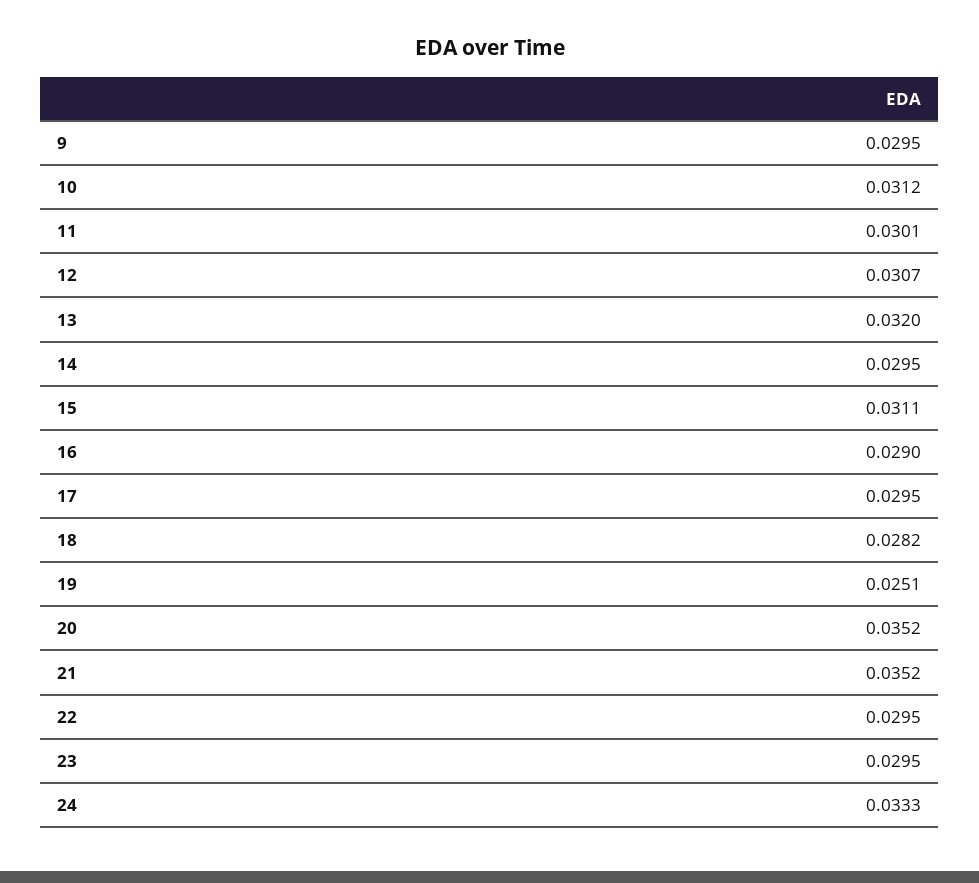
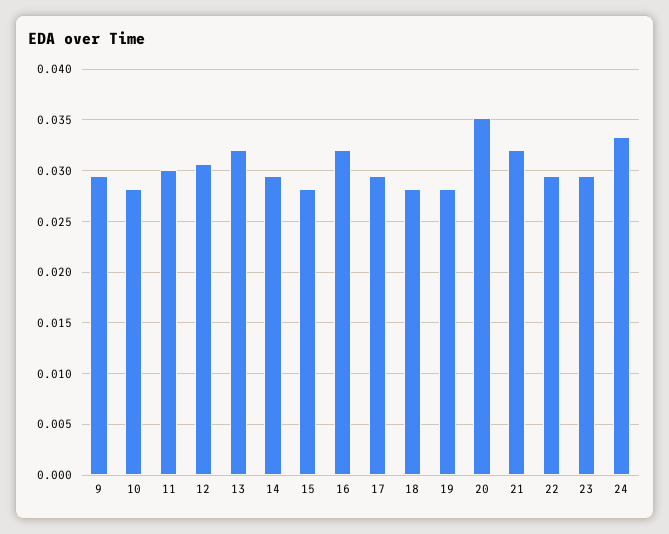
10: 0.0312 -> 0.028
15: 0.0311 -> 0.028
16: 0.029 -> 0.032
19: 0.0251 -> 0.028
21: 0.0352 -> 0.032

